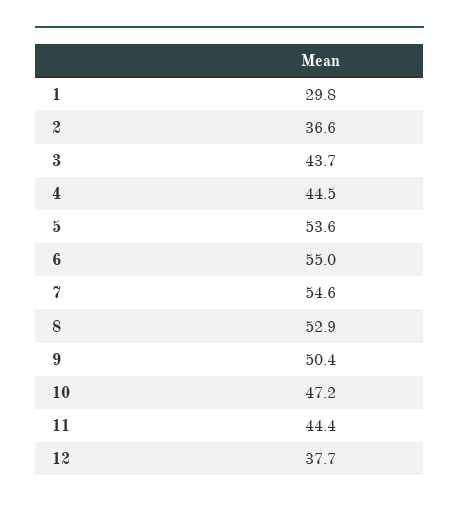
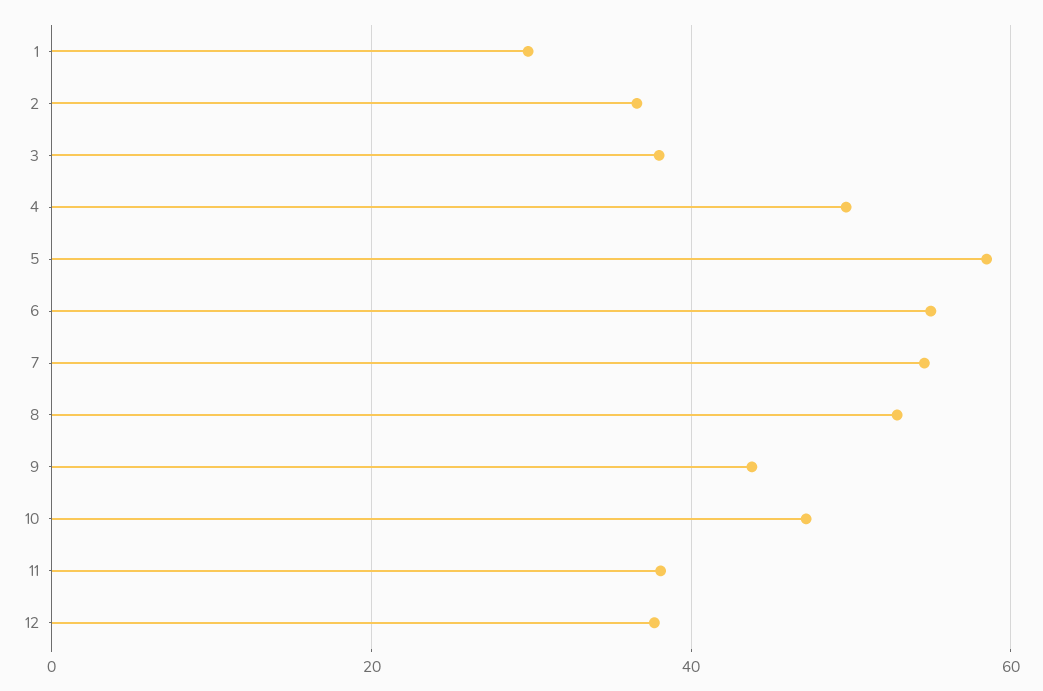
3: 43.7 -> 38
4: 44.5 -> 50
5: 53.6 -> 58
9: 50.4 -> 44
11: 44.4 -> 38

